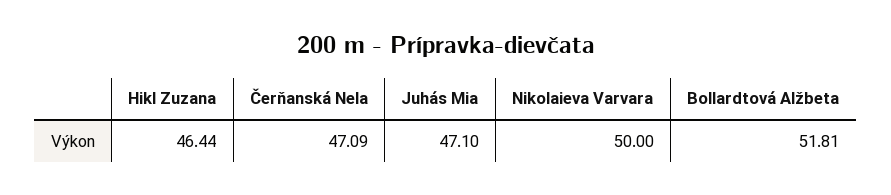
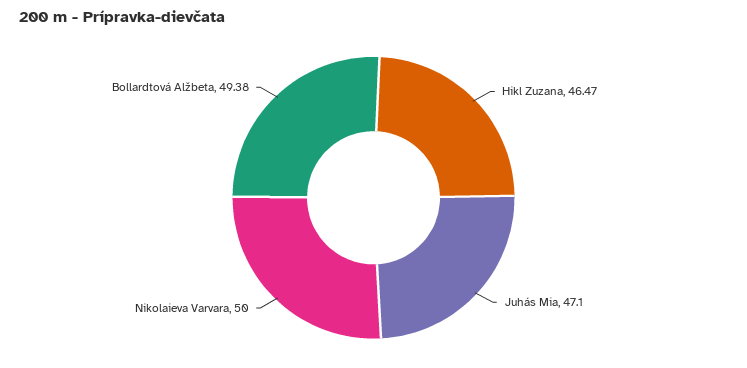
Hikl Zuzana: 46.44 -> 46.47
Čerňanská Nela: 47.09 -> none
Bollardtová Alžbeta: 51.81 -> 49.38

